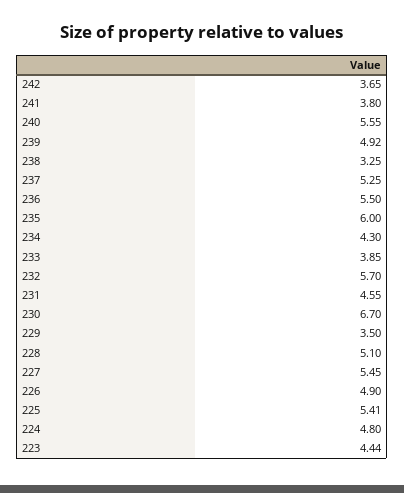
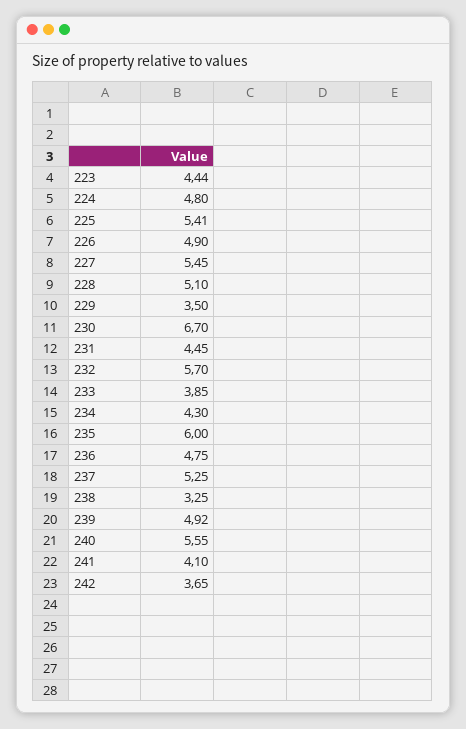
241: 3.8 -> 4.1
236: 5.5 -> 4.75
231: 4.55 -> 4.45

